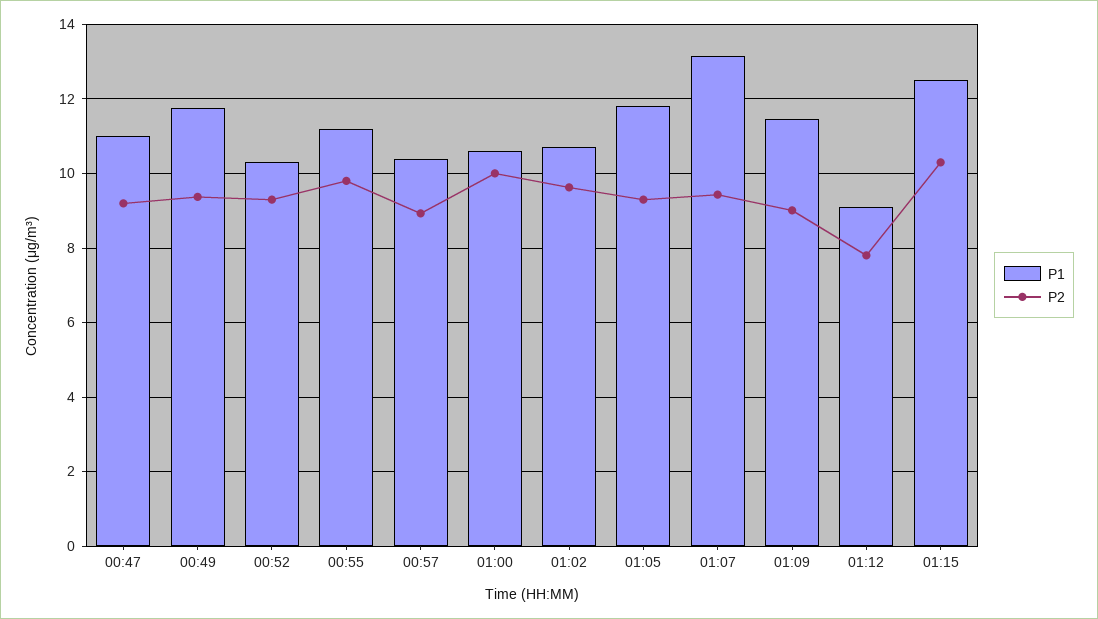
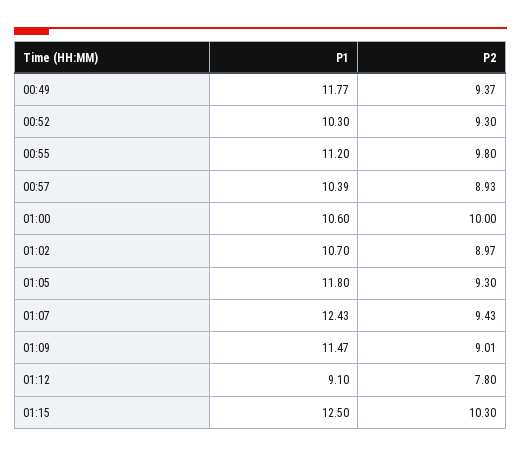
P1, 00:47: 11 -> none
P2, 00:47: 9.2 -> none
P2, 01:02: 9.6 -> 8.97
P1, 01:07: 13.2 -> 12.43

